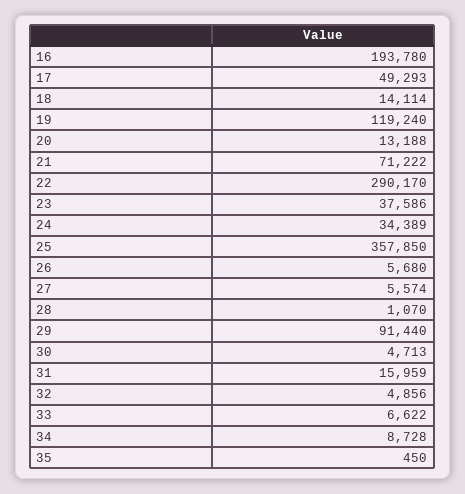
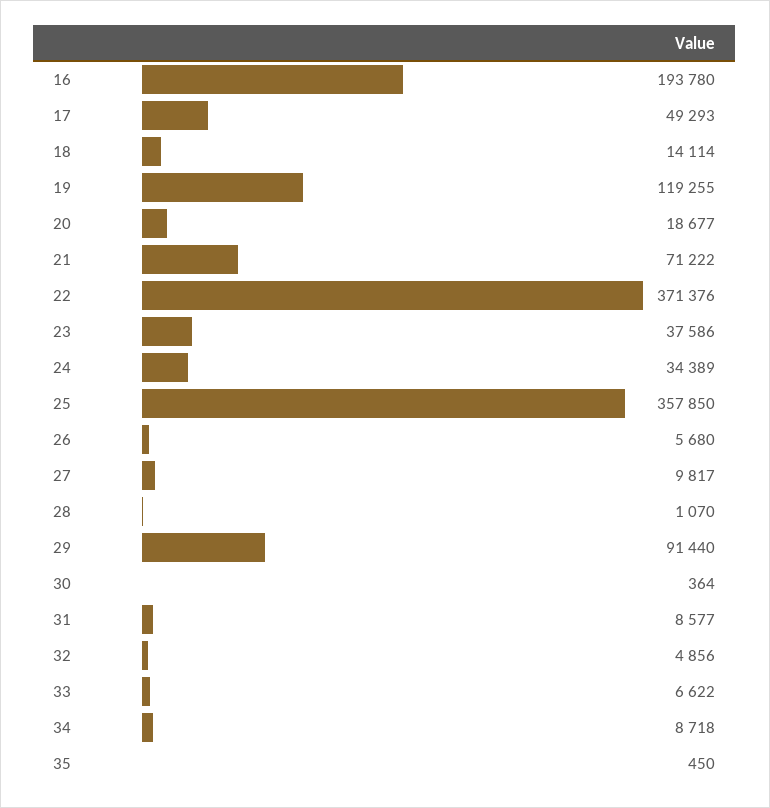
19: 119240 -> 119255
20: 13188 -> 18677
22: 290170 -> 371376
27: 5574 -> 9817
30: 4713 -> 364
31: 15959 -> 8577
34: 8728 -> 8718

